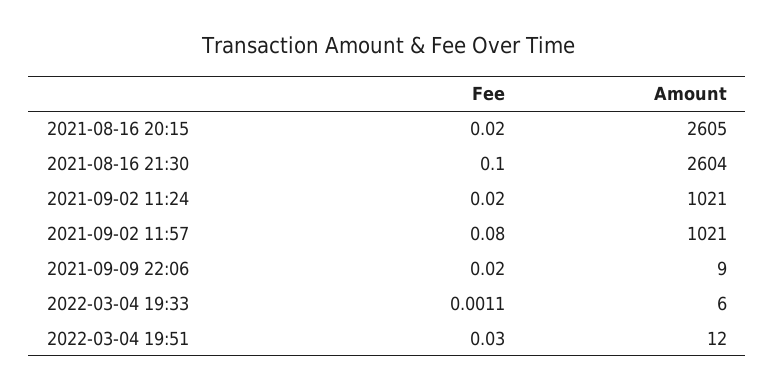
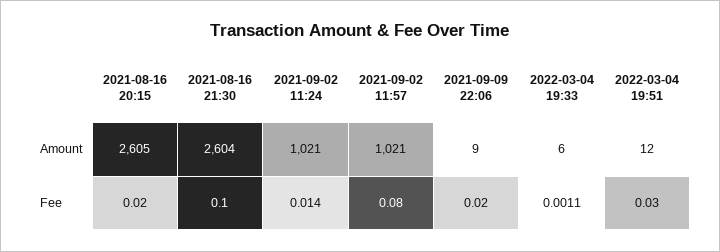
Fee, 2021-09-02 11:24: 0.02 -> 0.014

